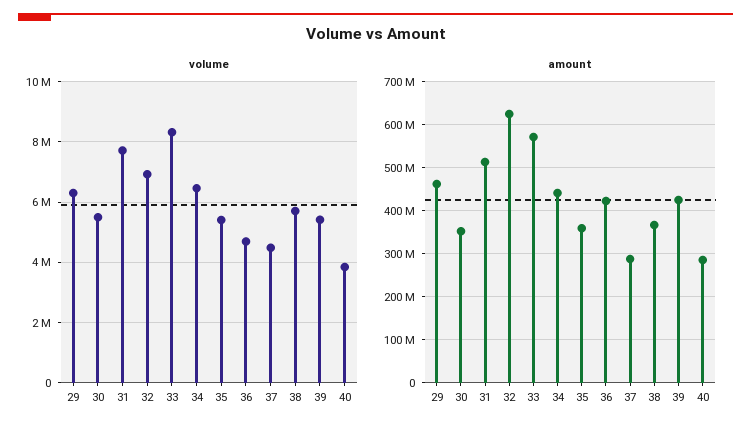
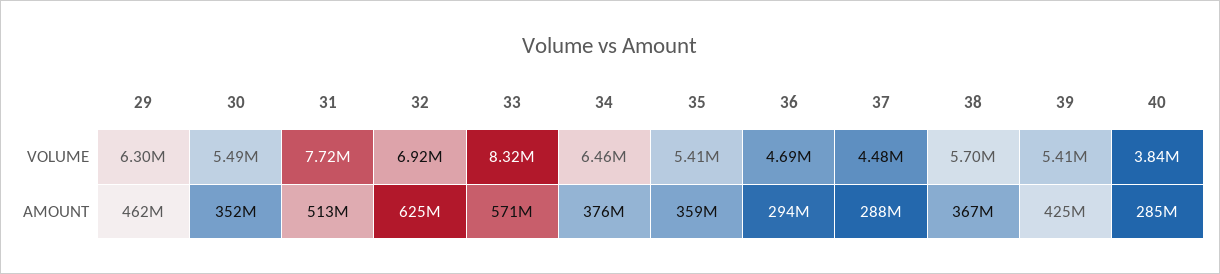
amount, 34: 440000000 -> 376000000
amount, 36: 420000000 -> 294000000

